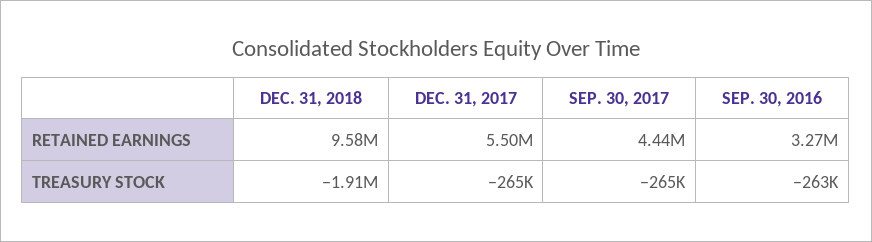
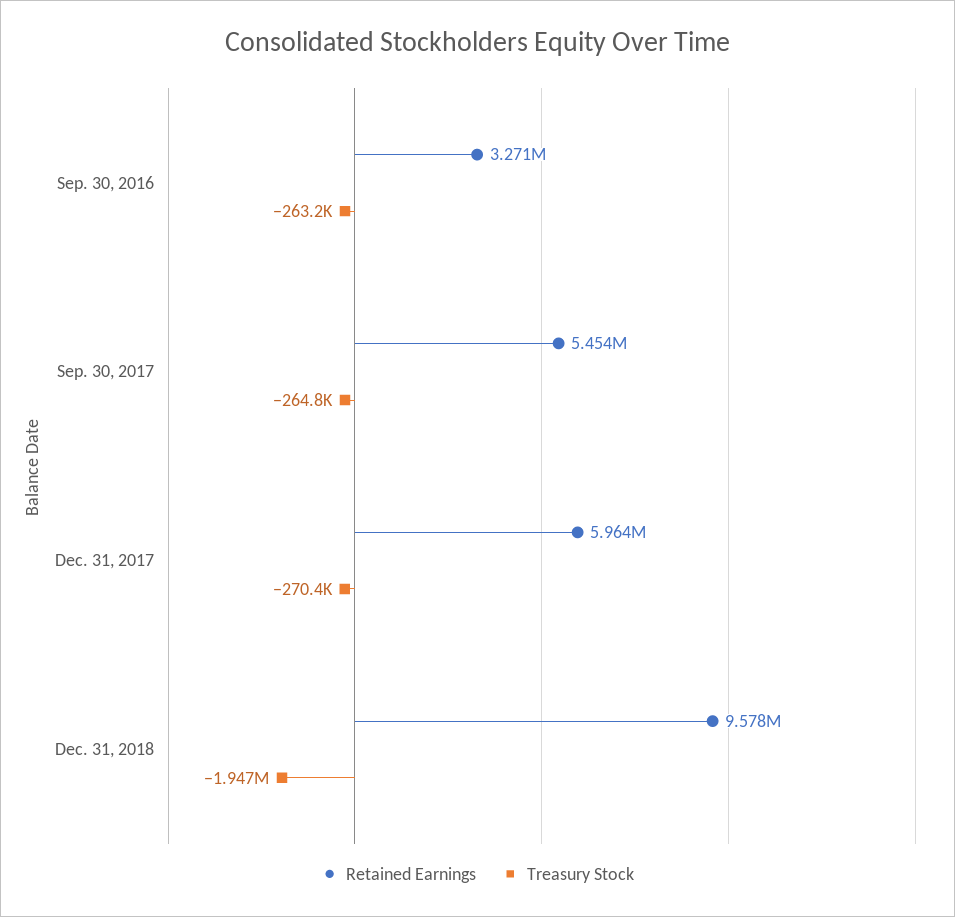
RETAINED EARNINGS, DEC. 31, 2017: 5500000 -> 5964000
RETAINED EARNINGS, SEP. 30, 2017: 4440000 -> 5454000
TREASURY STOCK, DEC. 31, 2018: -1910000 -> -1947000
TREASURY STOCK, DEC. 31, 2017: -265000 -> -270400

